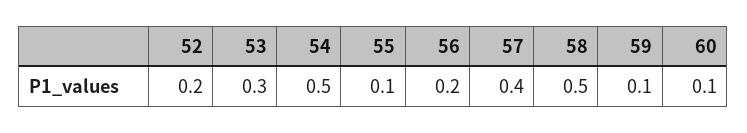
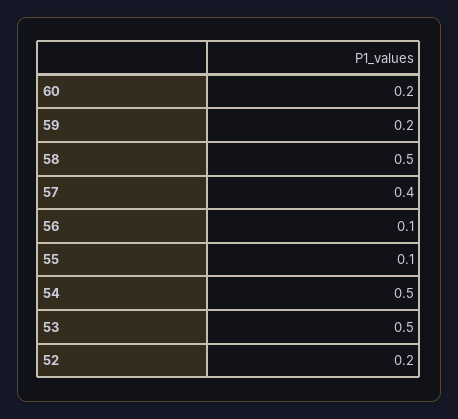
53: 0.3 -> 0.5
56: 0.2 -> 0.1
59: 0.1 -> 0.2
60: 0.1 -> 0.2

